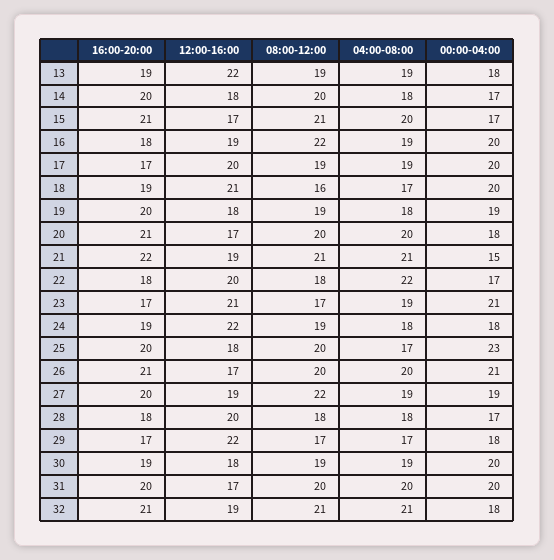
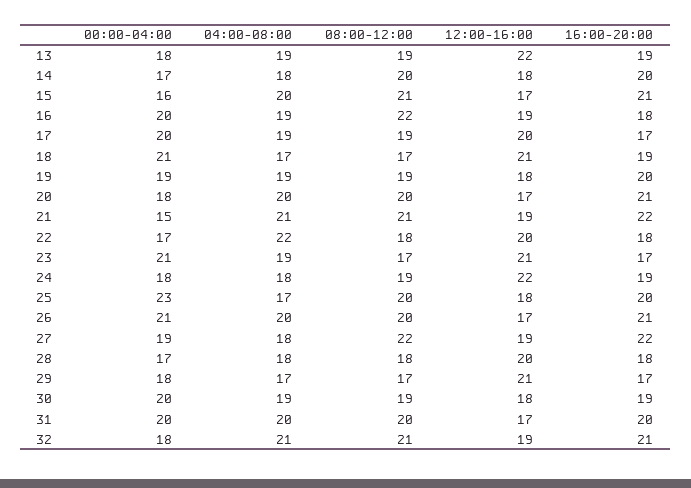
00:00-04:00, 15: 17 -> 16
08:00-12:00, 18: 16 -> 17
00:00-04:00, 18: 20 -> 21
04:00-08:00, 19: 18 -> 19
16:00-20:00, 27: 20 -> 22
04:00-08:00, 27: 19 -> 18
12:00-16:00, 29: 22 -> 21

